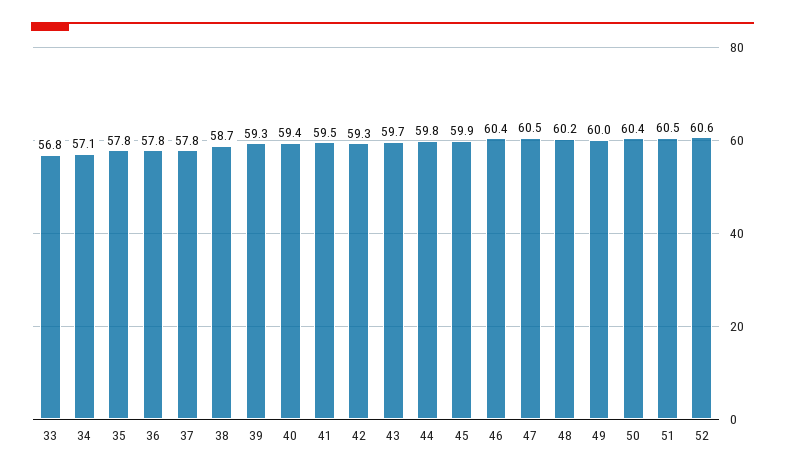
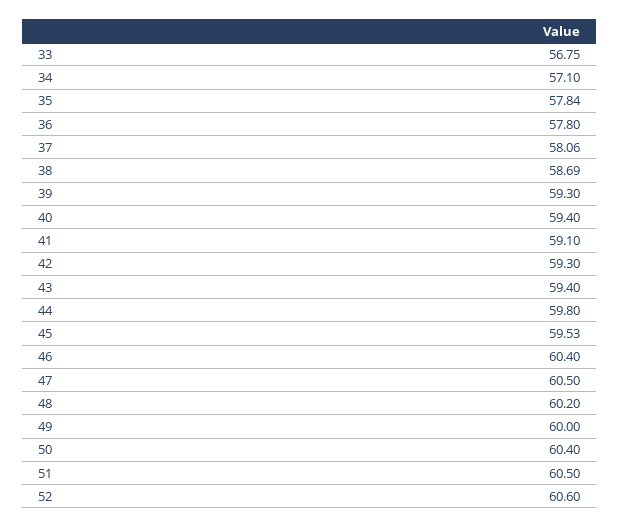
37: 57.8 -> 58.06
41: 59.5 -> 59.1
43: 59.7 -> 59.4
45: 59.9 -> 59.53

